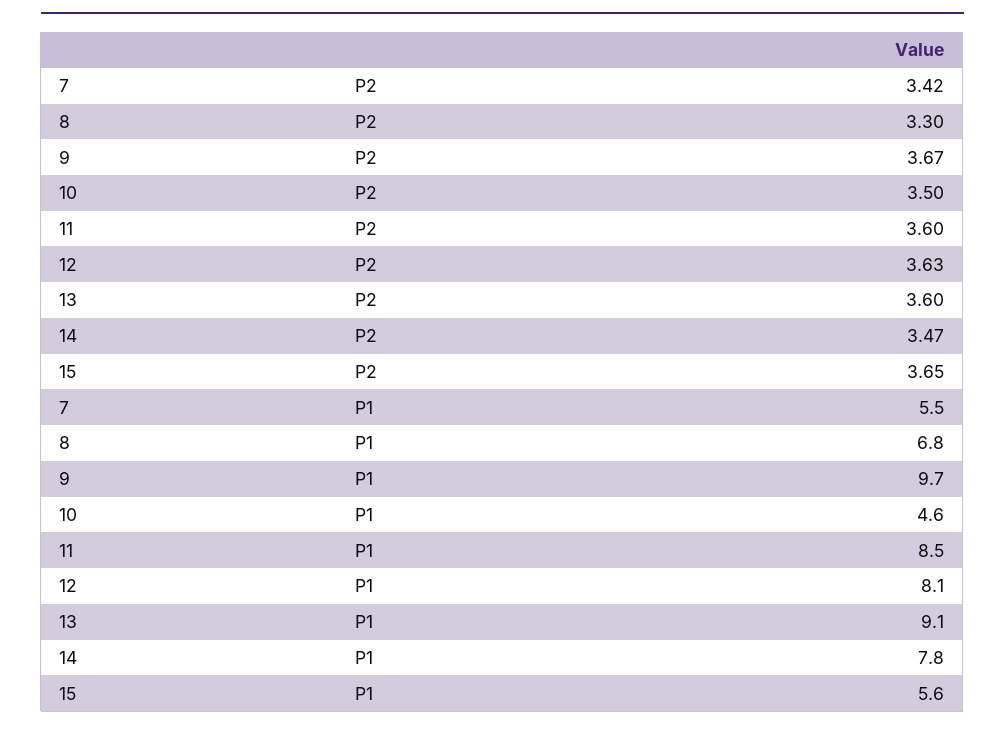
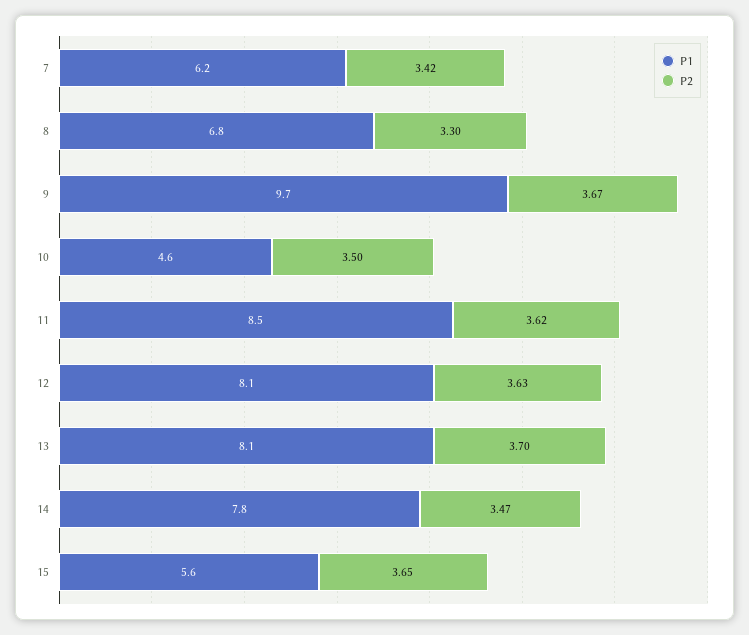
P2, 11: 3.6 -> 3.62
P2, 13: 3.6 -> 3.7
P1, 7: 5.5 -> 6.2
P1, 13: 9.1 -> 8.1

